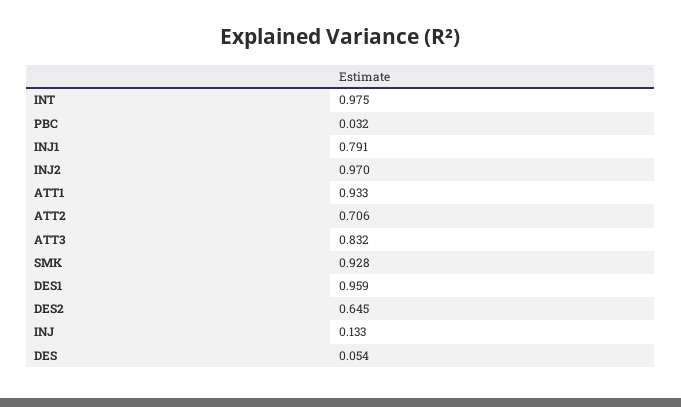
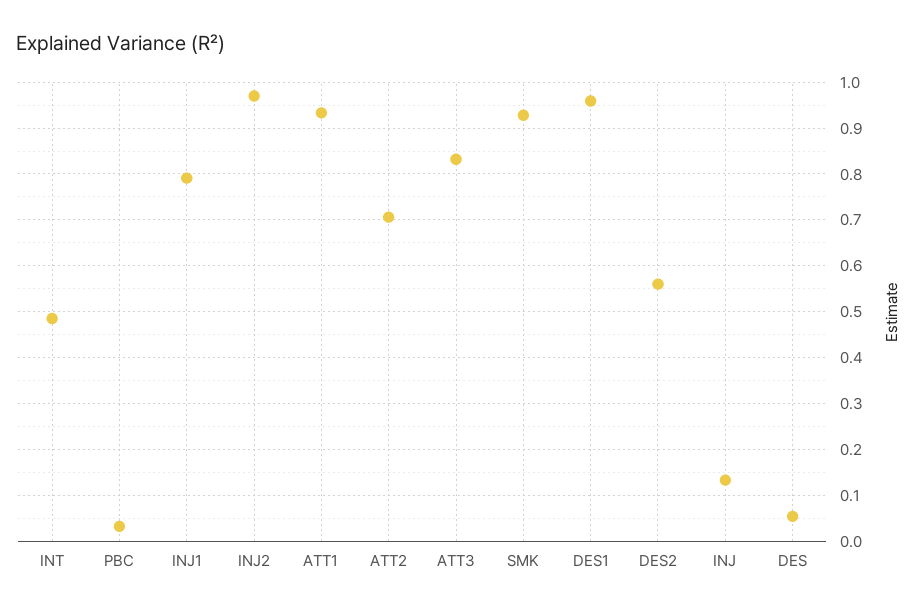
INT: 0.975 -> 0.48
DES2: 0.645 -> 0.56

